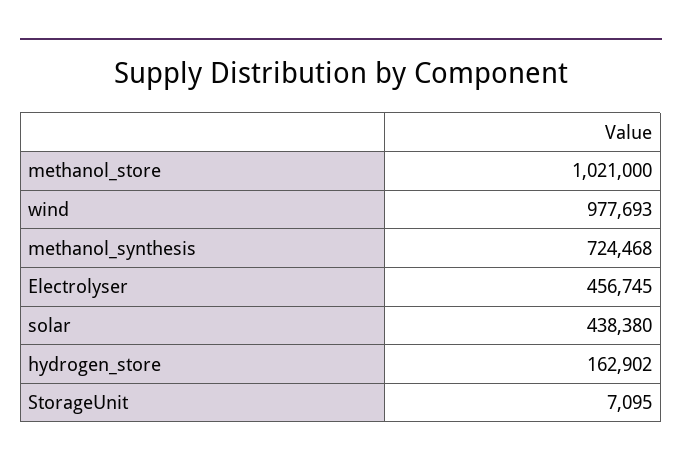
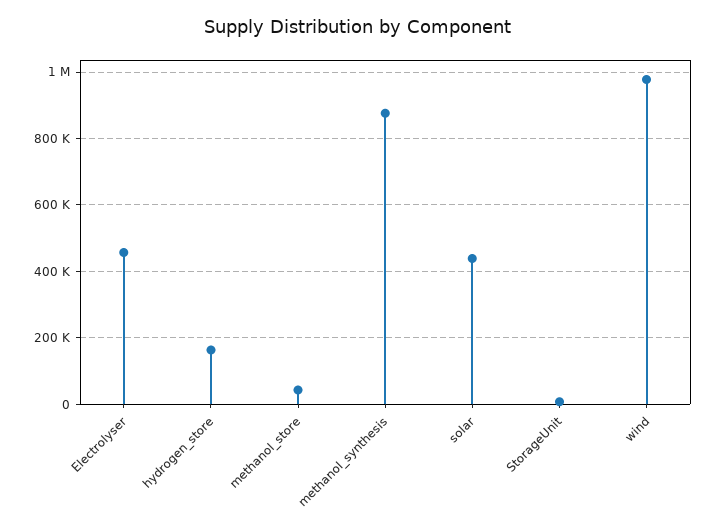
methanol_store: 1021000 -> 40000
methanol_synthesis: 724468 -> 880000

